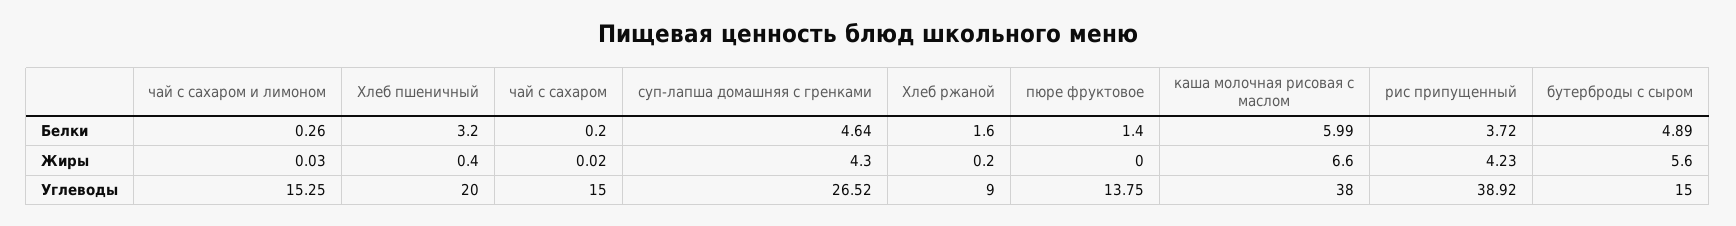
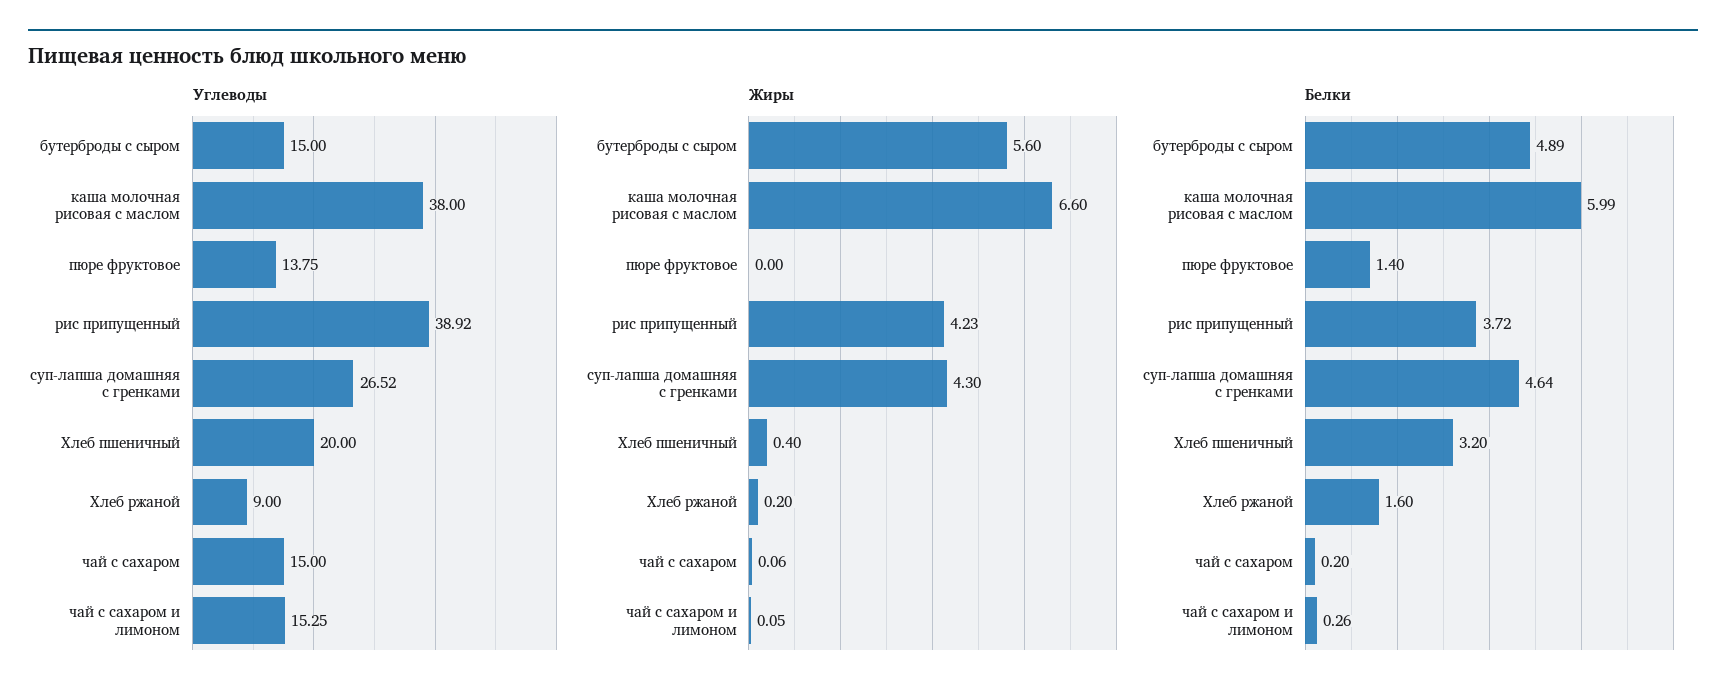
Жиры, чай с сахаром и лимоном: 0.03 -> 0.05
Жиры, чай с сахаром: 0.02 -> 0.06

